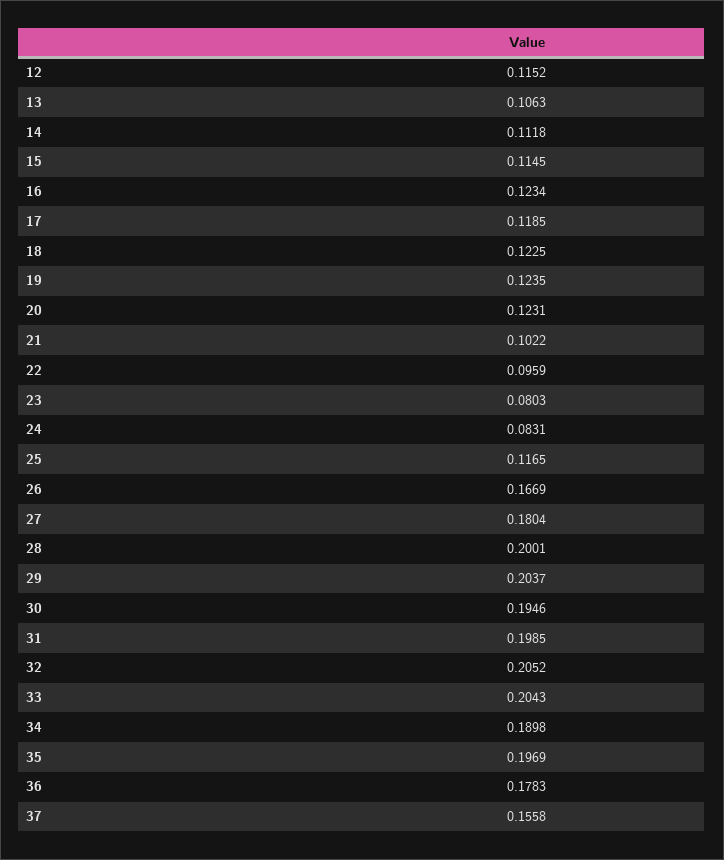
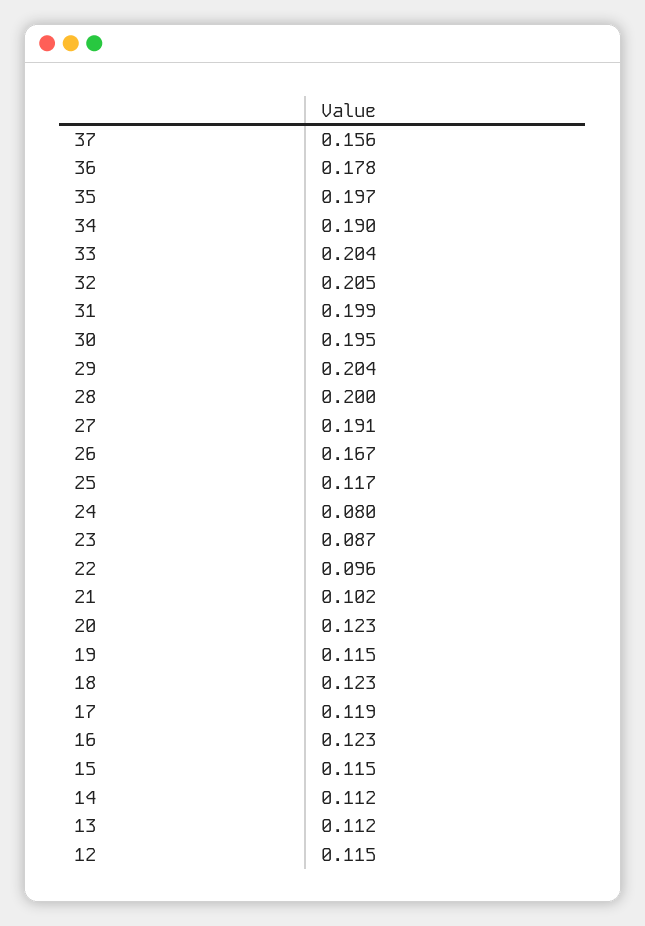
13: 0.1063 -> 0.112
19: 0.1235 -> 0.115
23: 0.0803 -> 0.087
24: 0.0831 -> 0.08
27: 0.1804 -> 0.191

